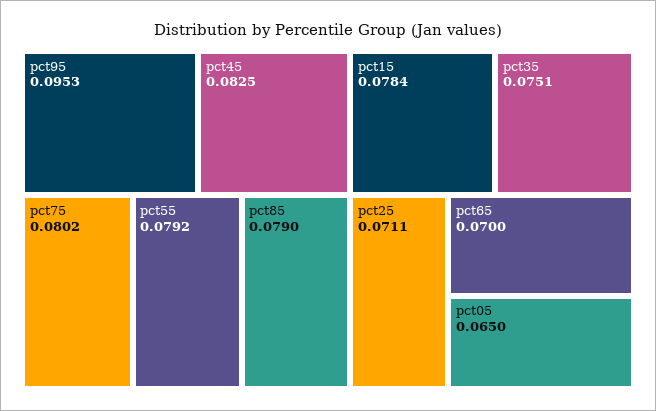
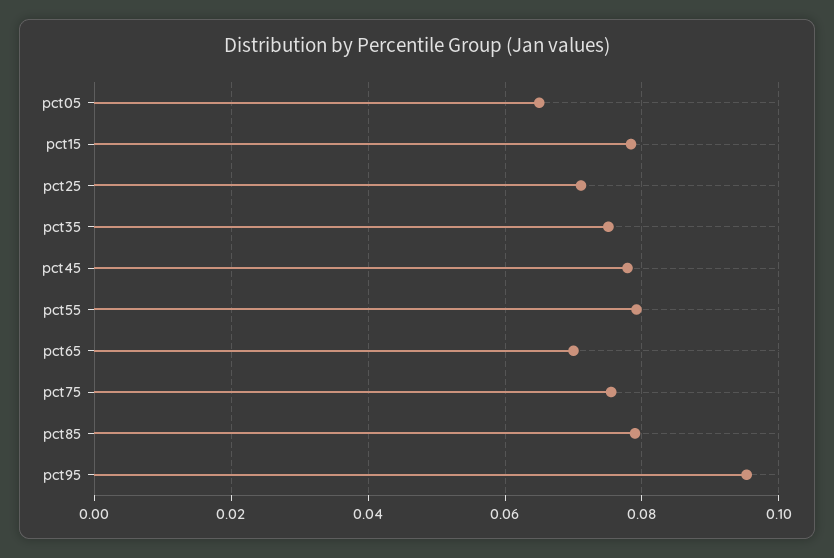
pct45: 0.0825 -> 0.078
pct75: 0.0802 -> 0.076

